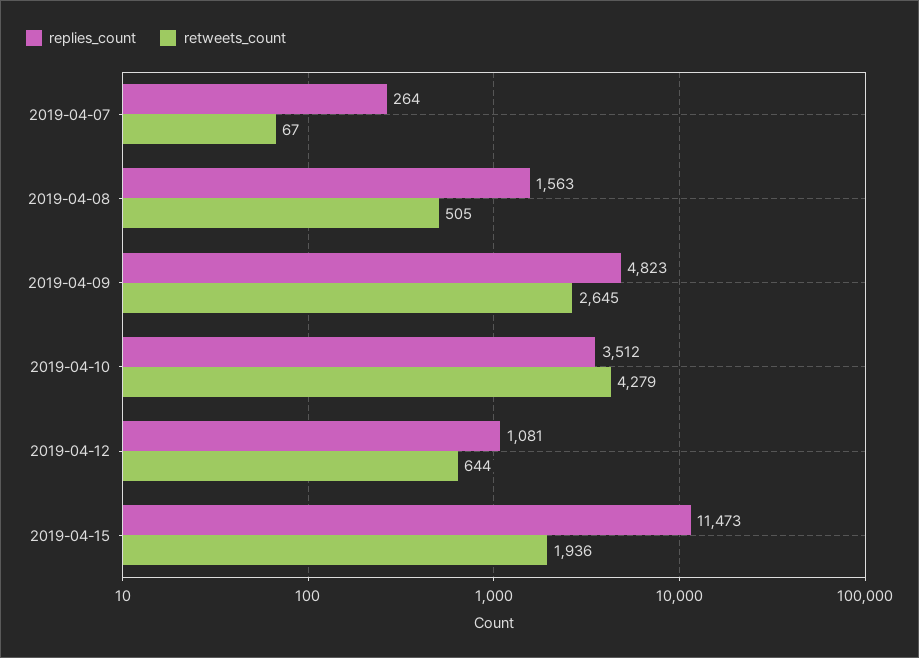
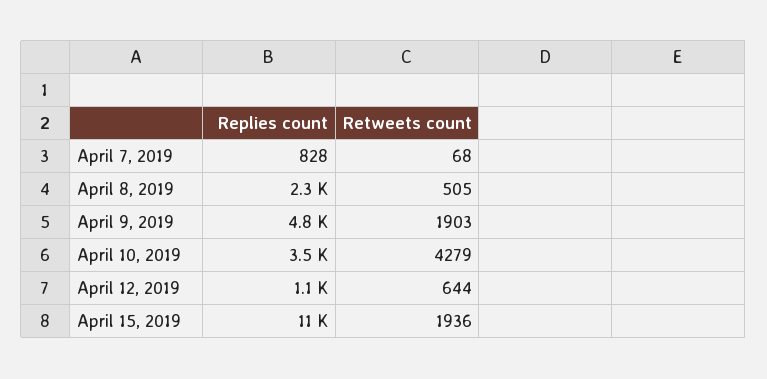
replies_count, 2019-04-07: 264 -> 828
retweets_count, 2019-04-07: 67 -> 68
replies_count, 2019-04-08: 1563 -> 2300
retweets_count, 2019-04-09: 2645 -> 1903

